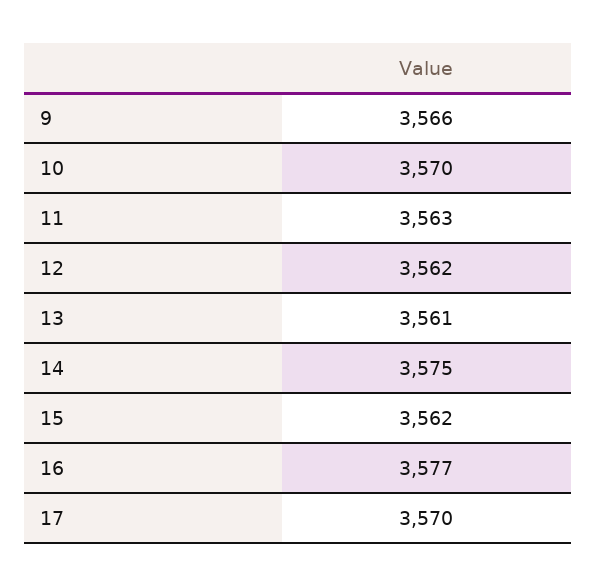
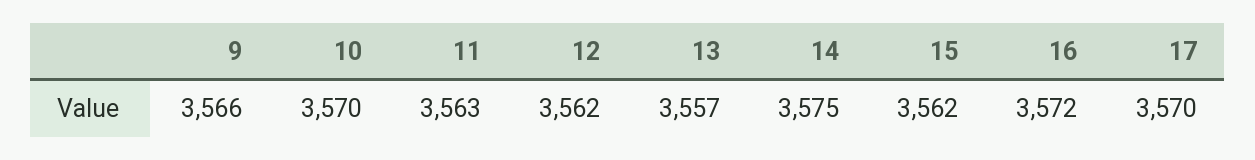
13: 3561 -> 3557
16: 3577 -> 3572

